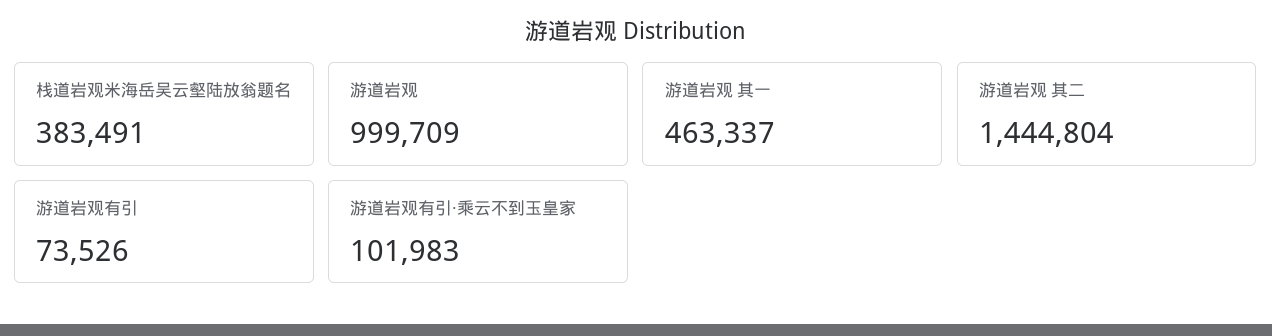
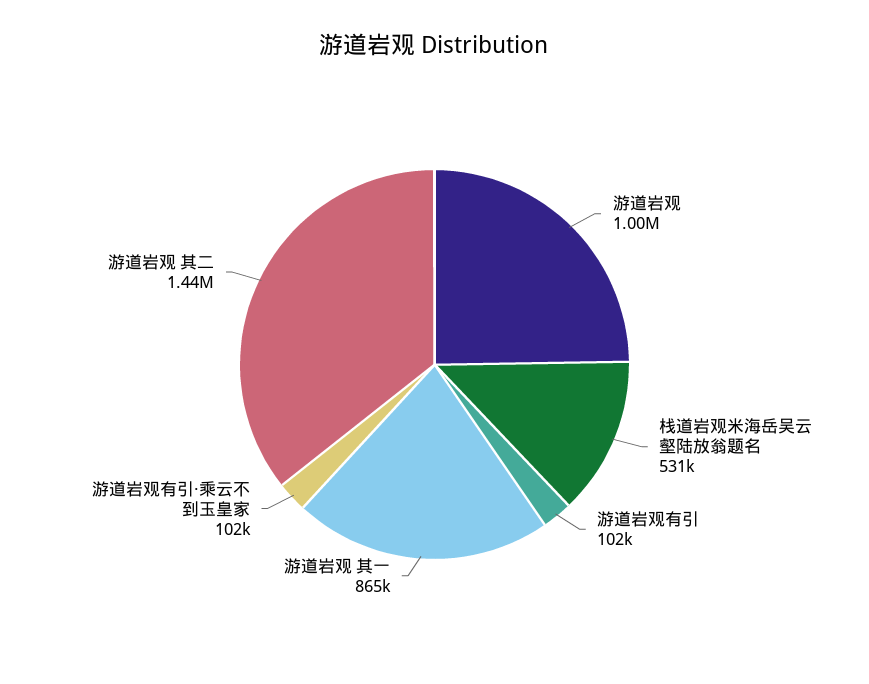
栈道岩观米海岳吴云壑陆放翁题名: 383491 -> 531000
游道岩观 其一: 463337 -> 865000
游道岩观有引: 73526 -> 102000

